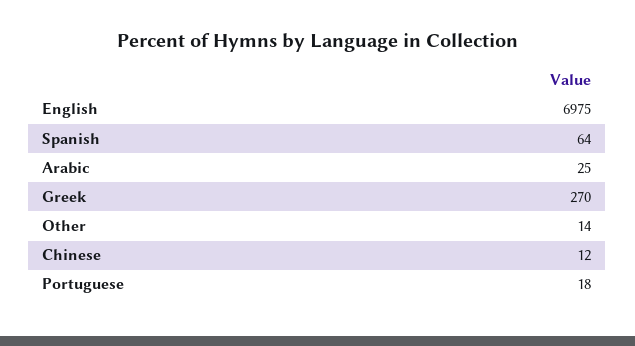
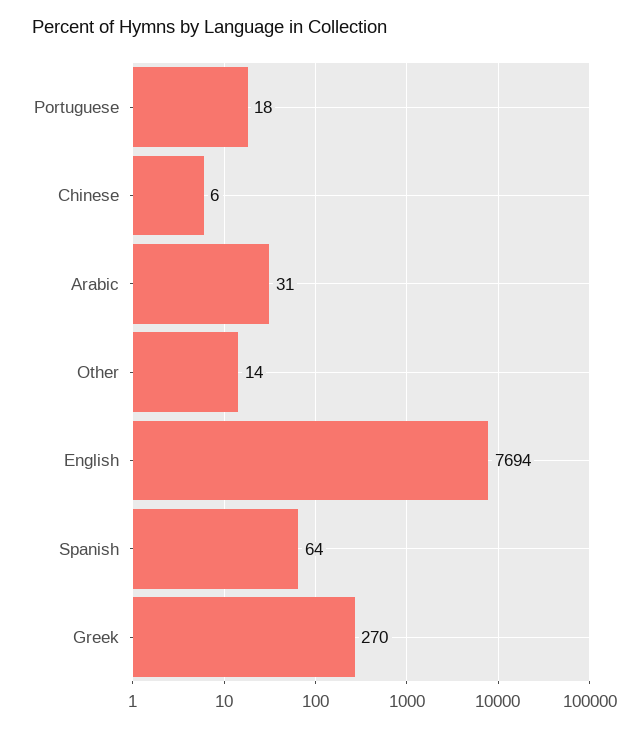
English: 6975 -> 7694
Arabic: 25 -> 31
Chinese: 12 -> 6

